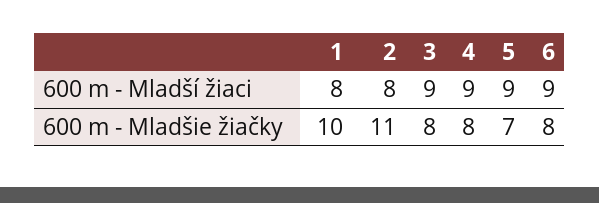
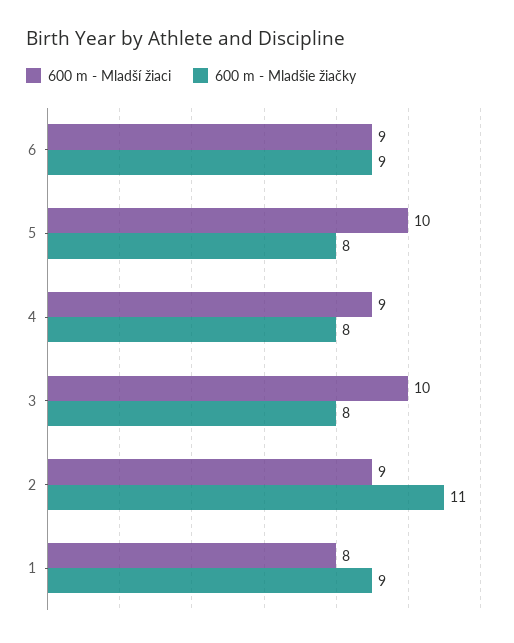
600 m - Mladší žiaci, 2: 8 -> 9
600 m - Mladší žiaci, 3: 9 -> 10
600 m - Mladší žiaci, 5: 9 -> 10
600 m - Mladšie žiačky, 1: 10 -> 9
600 m - Mladšie žiačky, 5: 7 -> 8
600 m - Mladšie žiačky, 6: 8 -> 9

